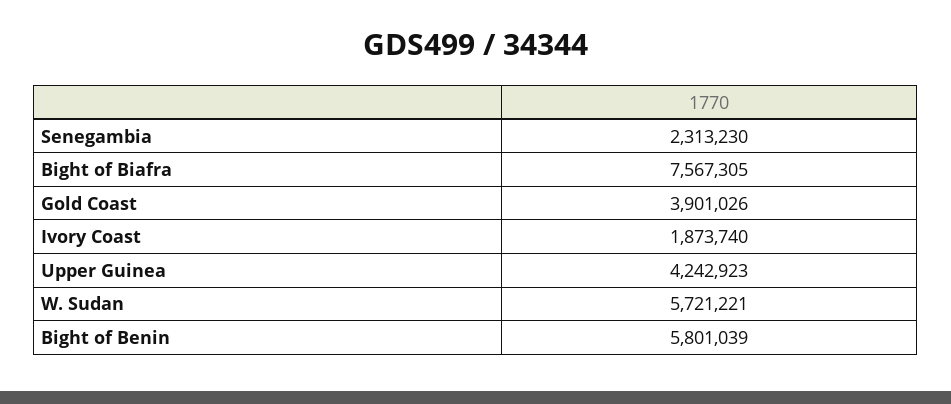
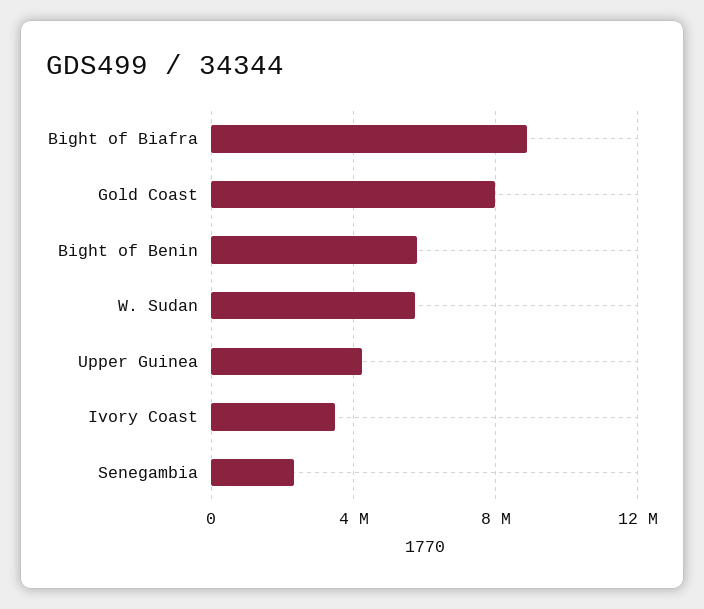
Bight of Biafra: 7567305 -> 9000000
Gold Coast: 3901026 -> 8000000
Ivory Coast: 1873740 -> 3500000

